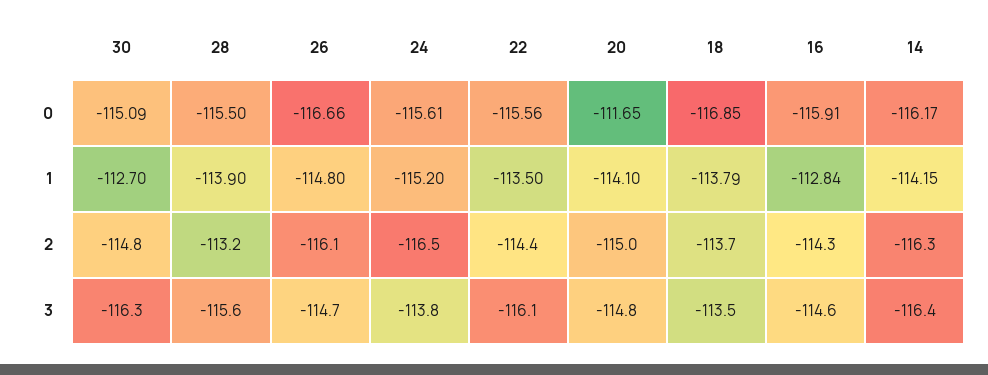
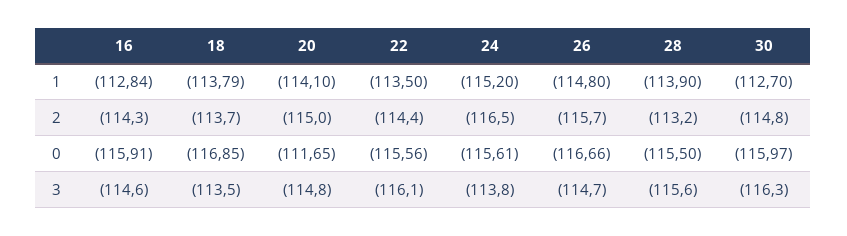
30, 0: -115.09 -> -115.97
14, 0: -116.17 -> none
14, 1: -114.15 -> none
26, 2: -116.1 -> -115.7
14, 2: -116.3 -> none
14, 3: -116.4 -> none

